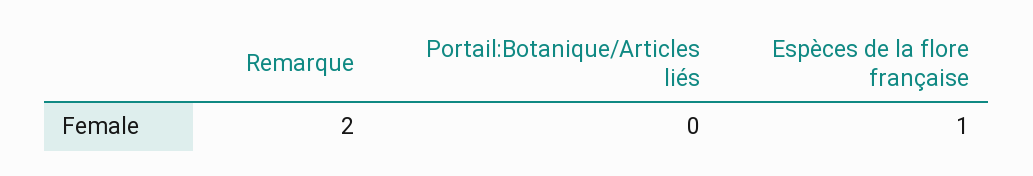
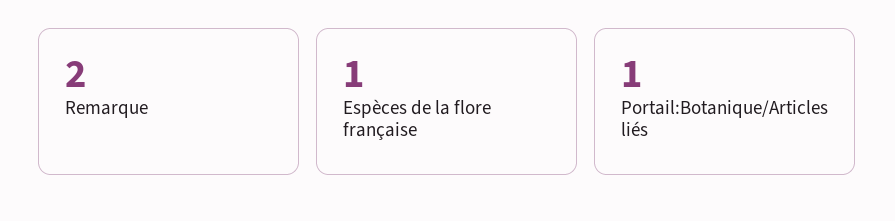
Portail:Botanique/Articles liés: 0 -> 1

